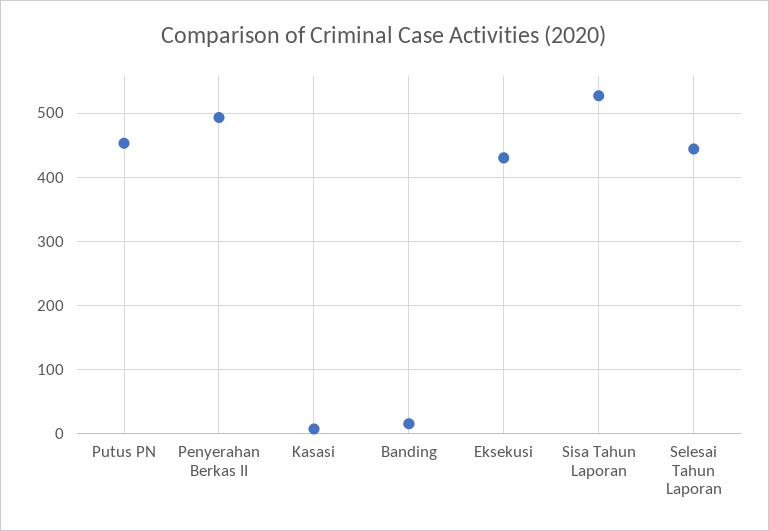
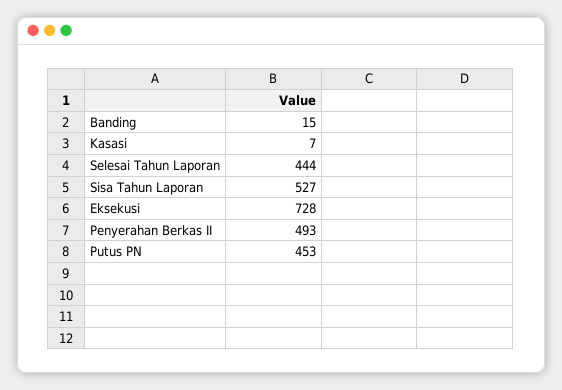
Eksekusi: 430 -> 728

